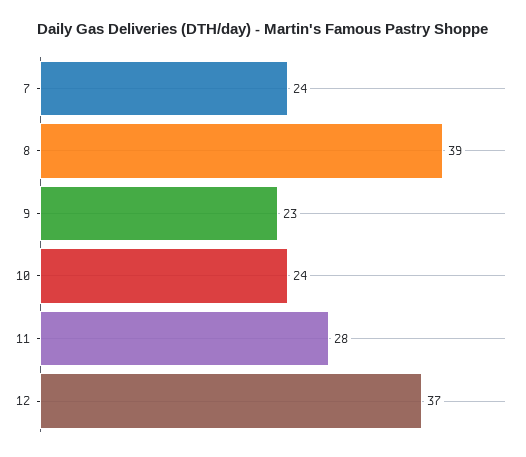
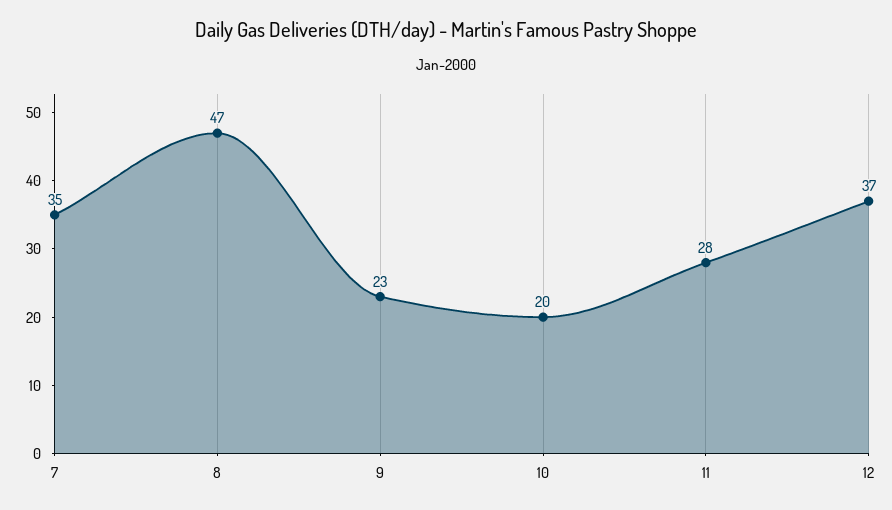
7: 24 -> 35
8: 39 -> 47
10: 24 -> 20

